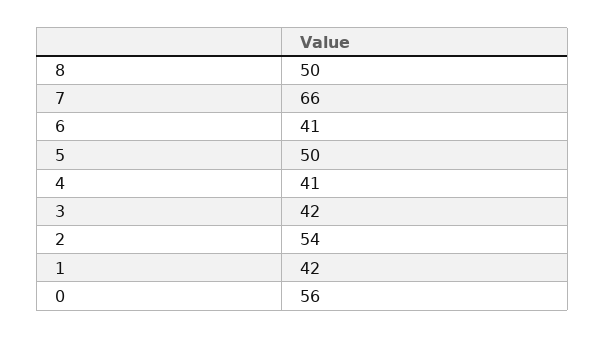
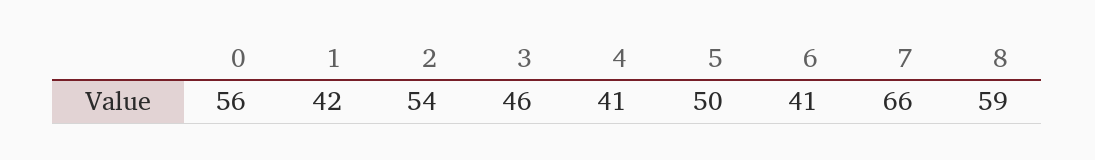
8: 50 -> 59
3: 42 -> 46

